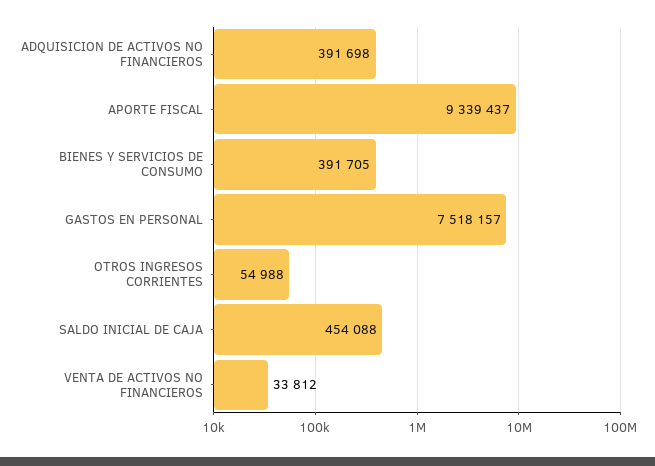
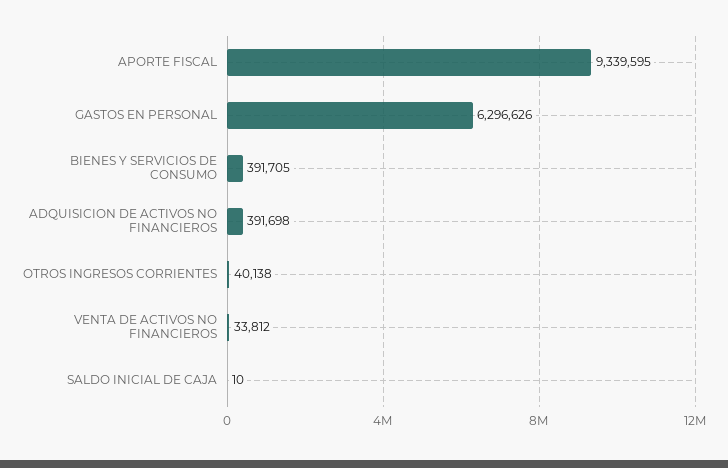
APORTE FISCAL: 9339437 -> 9339595
GASTOS EN PERSONAL: 7518157 -> 6296626
OTROS INGRESOS CORRIENTES: 54988 -> 40138
SALDO INICIAL DE CAJA: 454088 -> 10

